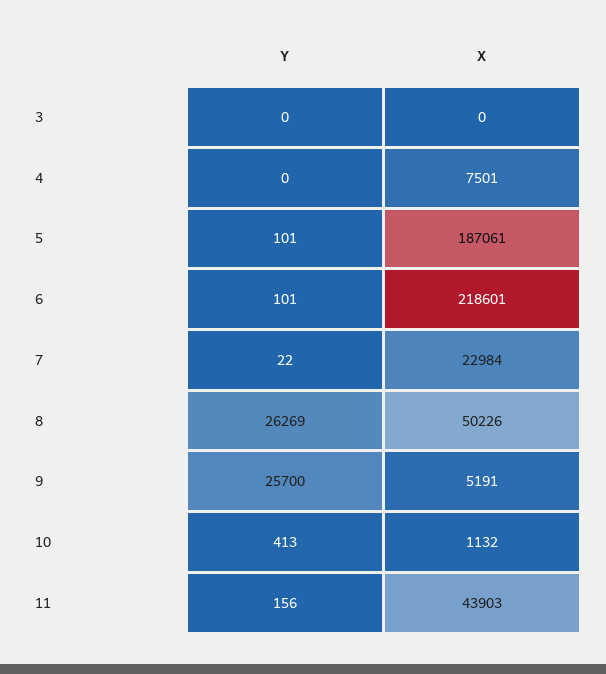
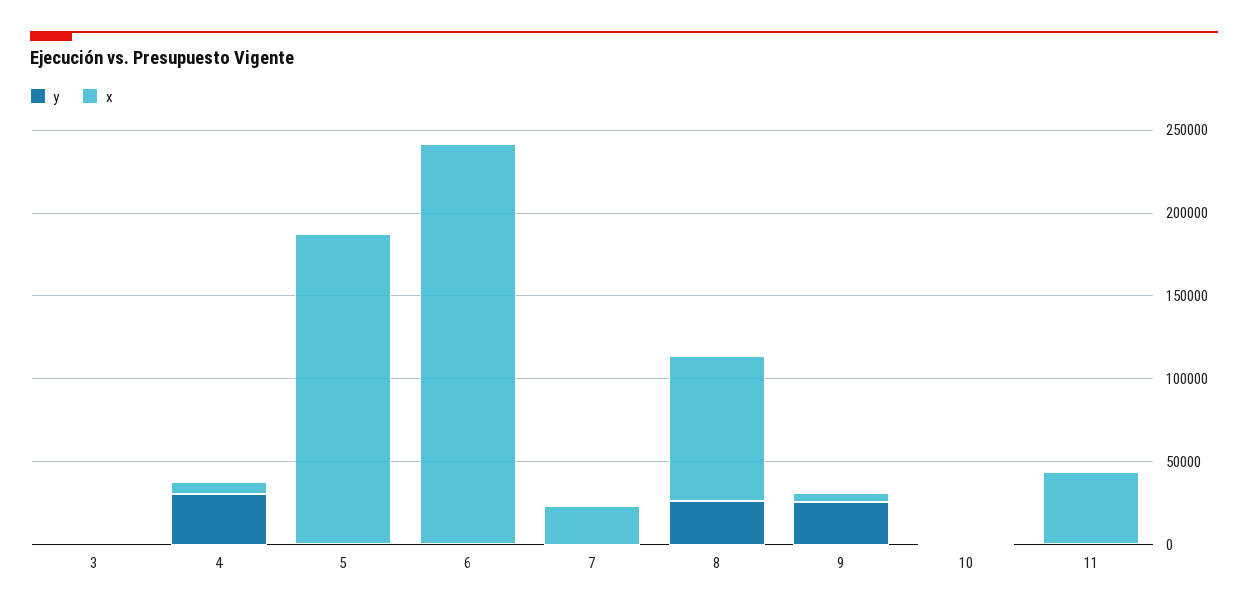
Y, 4: 0 -> 30000
X, 6: 218601 -> 240000
X, 8: 50226 -> 90000

